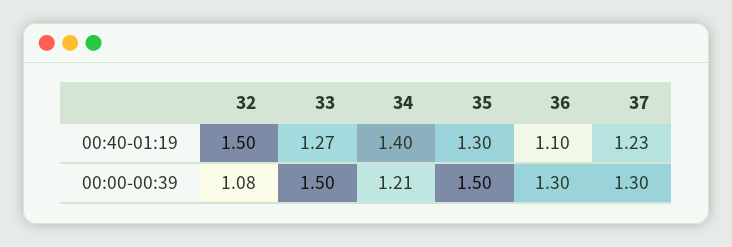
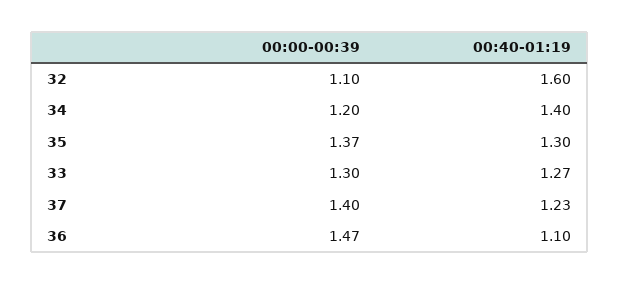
32, 00:40-01:19: 1.5 -> 1.6
32, 00:00-00:39: 1.08 -> 1.1
33, 00:00-00:39: 1.5 -> 1.3
34, 00:00-00:39: 1.21 -> 1.2
35, 00:00-00:39: 1.5 -> 1.37
36, 00:00-00:39: 1.3 -> 1.47
37, 00:00-00:39: 1.3 -> 1.4

